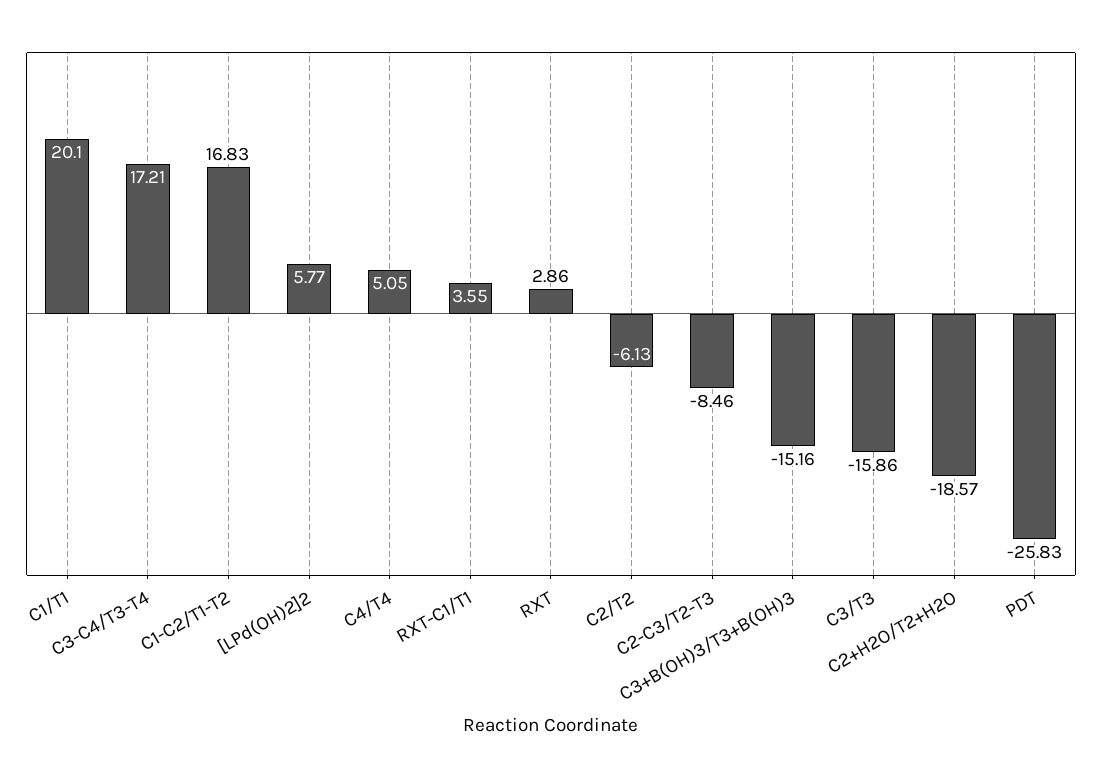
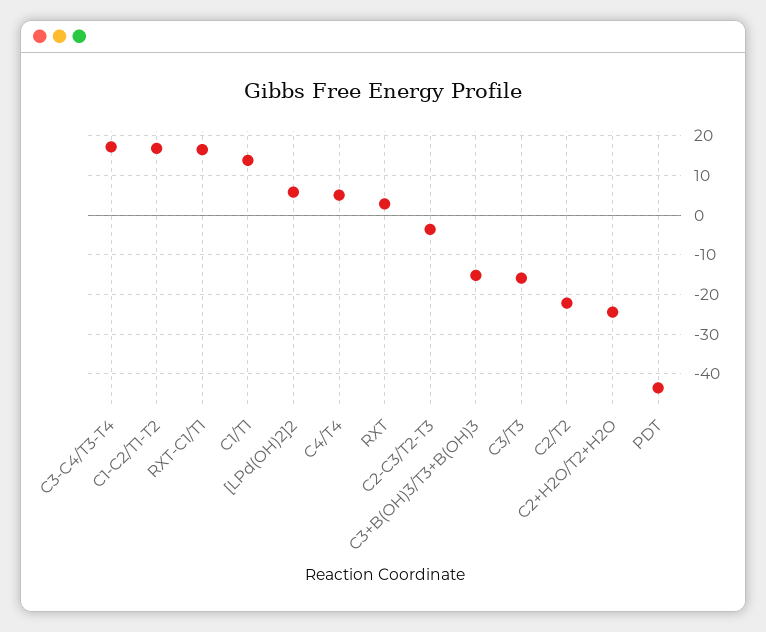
C1/T1: 20.1 -> 14
RXT-C1/T1: 3.55 -> 16
C2/T2: -6.13 -> -22
C2-C3/T2-T3: -8.46 -> -4
C2+H2O/T2+H2O: -18.57 -> -24
PDT: -25.83 -> -44

